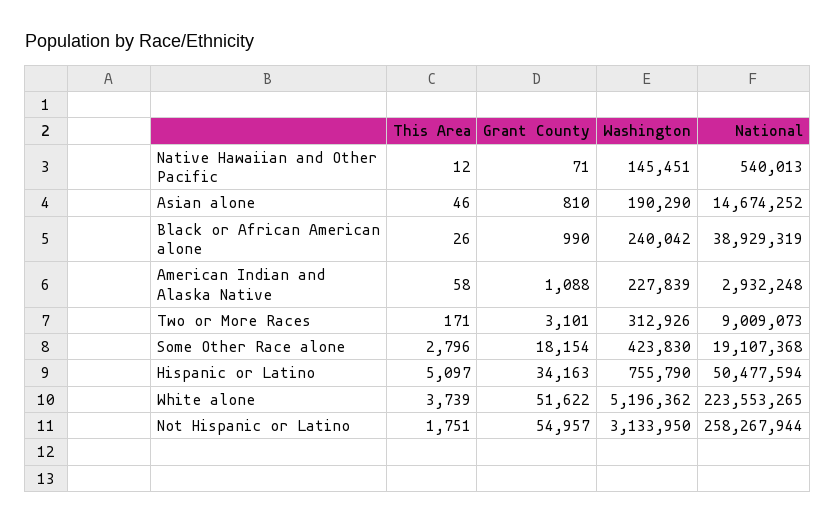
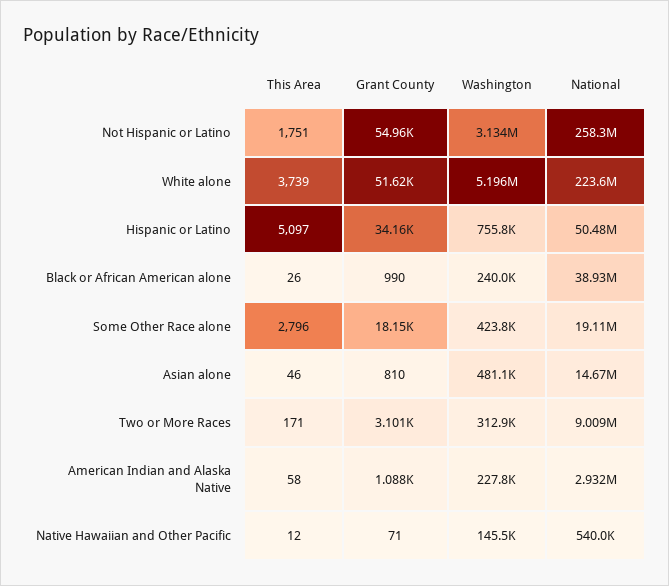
Washington, Asian alone: 190290 -> 481100

